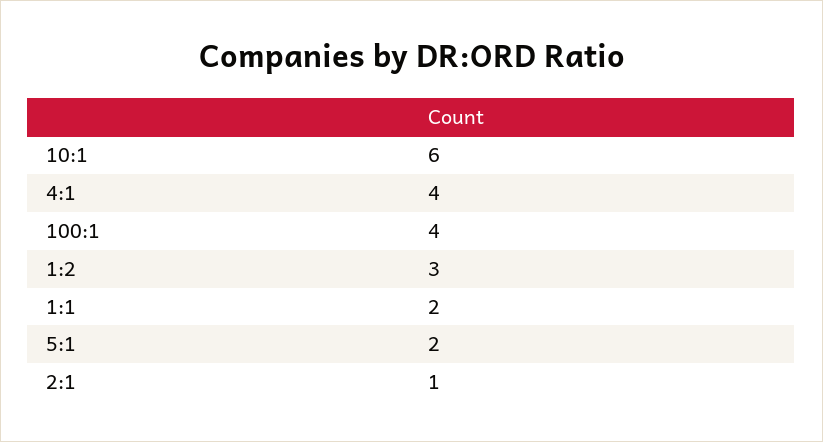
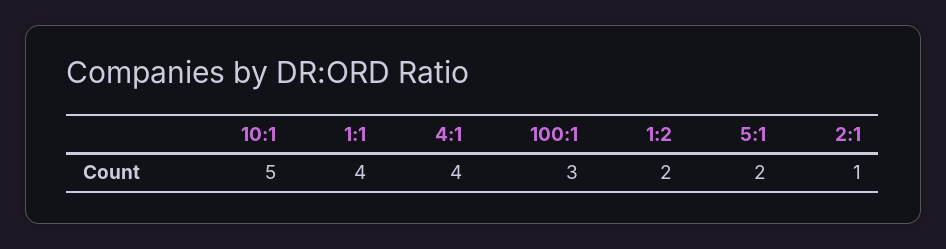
10:1: 6 -> 5
100:1: 4 -> 3
1:2: 3 -> 2
1:1: 2 -> 4

